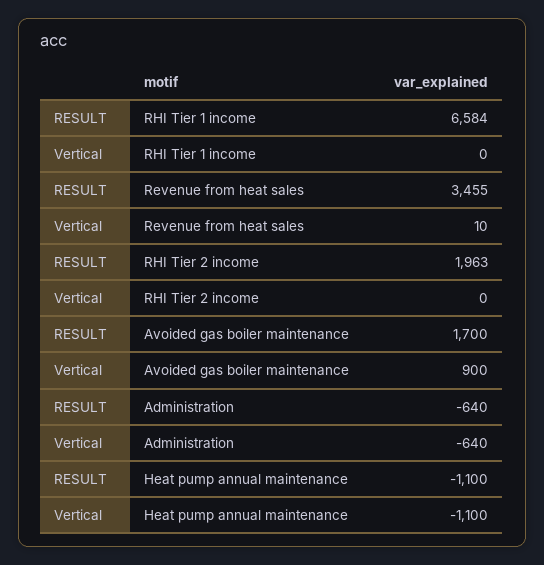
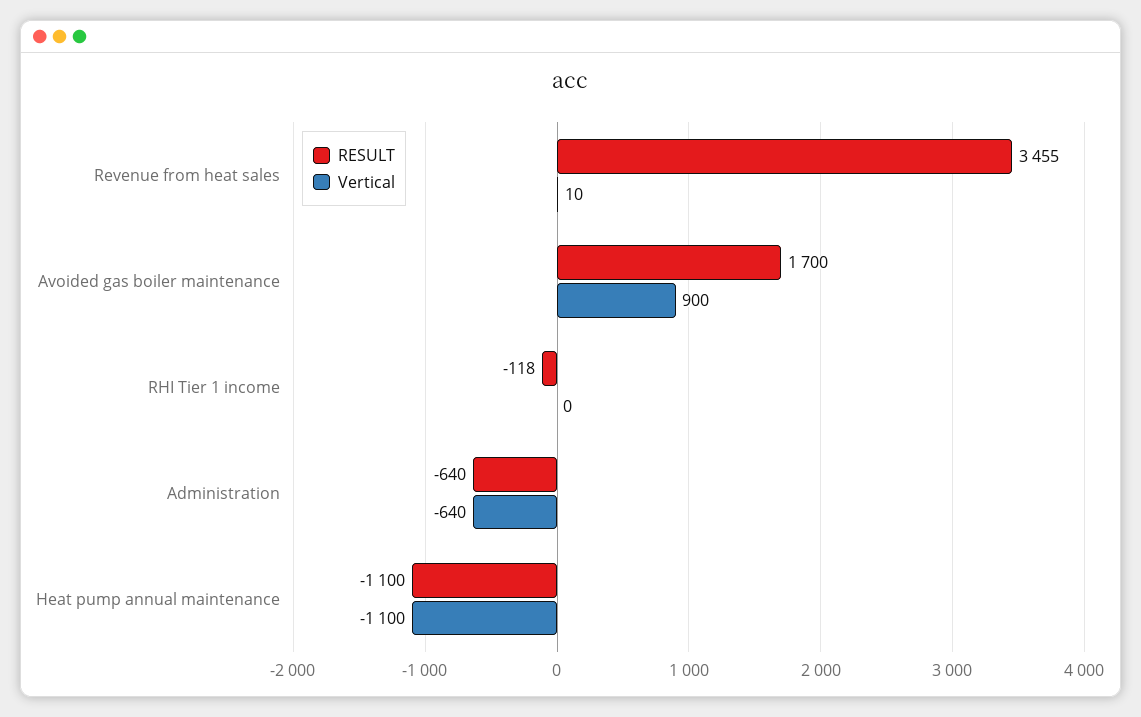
RESULT, RHI Tier 1 income: 6584 -> -118
RESULT, RHI Tier 2 income: 1963 -> none
Vertical, RHI Tier 2 income: 0 -> none

